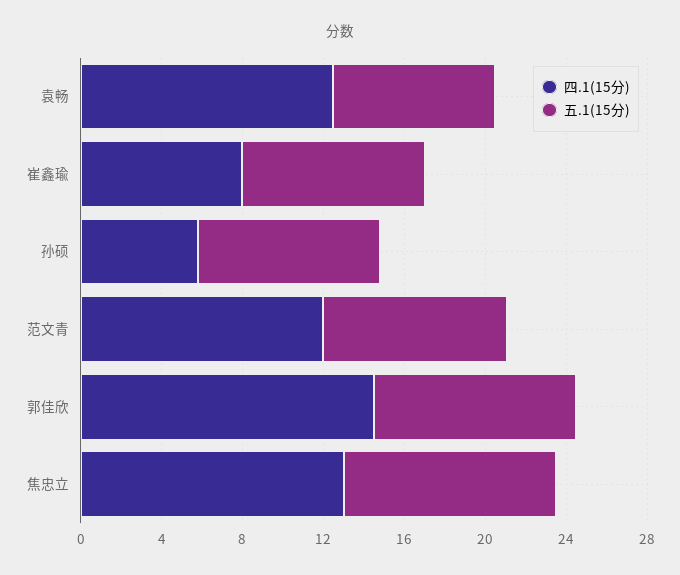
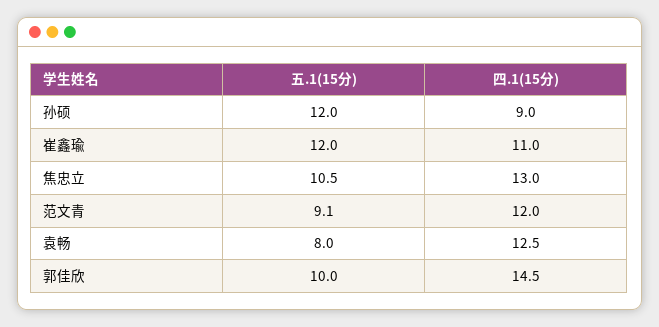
四.1(15分), 崔鑫瑜: 8 -> 11
五.1(15分), 崔鑫瑜: 9 -> 12
四.1(15分), 孙硕: 6 -> 9
五.1(15分), 孙硕: 9 -> 12

